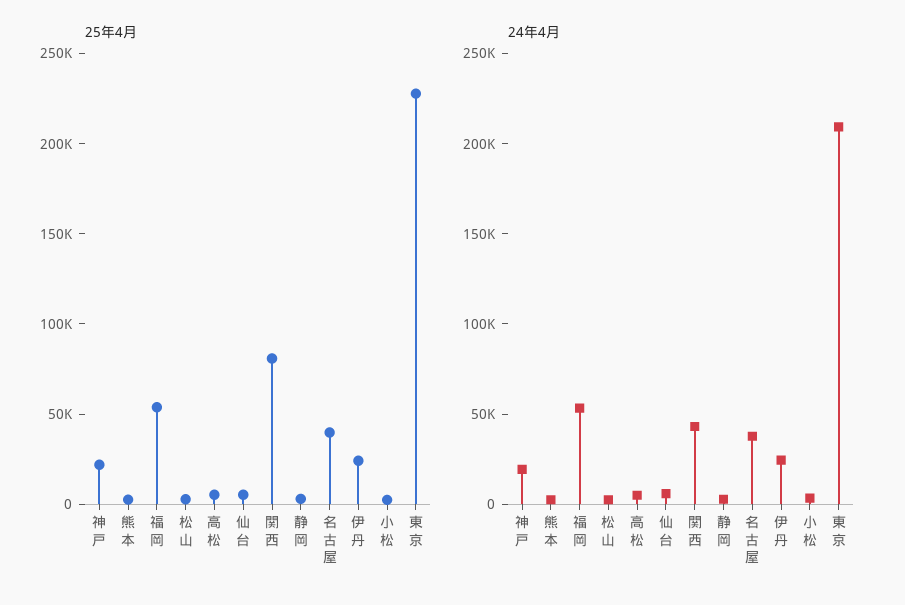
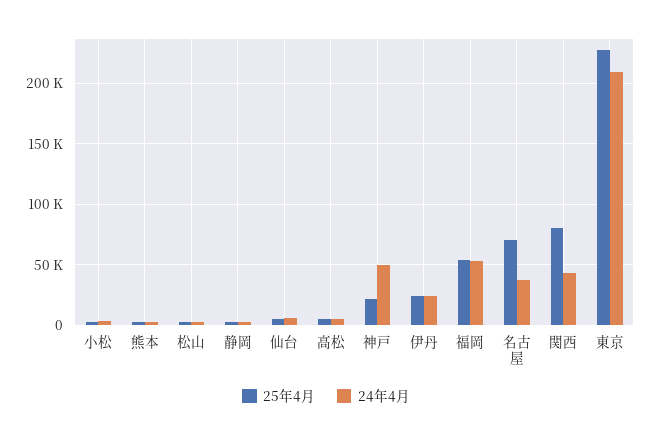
25年4月, 名古屋: 40000 -> 70000
24年4月, 神戸: 20000 -> 50000

